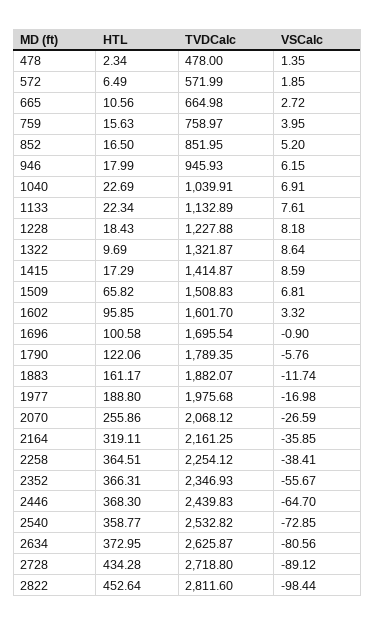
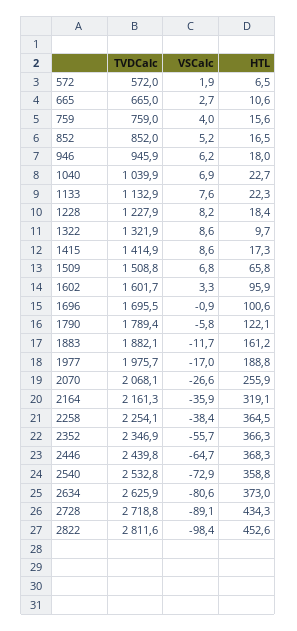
HTL, 478: 2.34 -> none
TVDCalc, 478: 478 -> none
VSCalc, 478: 1.35 -> none

